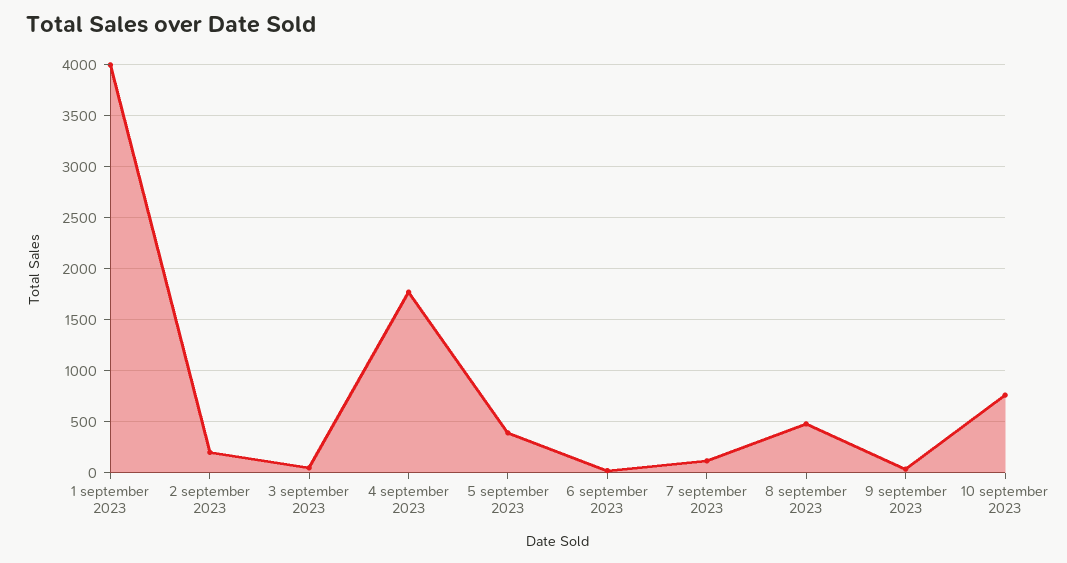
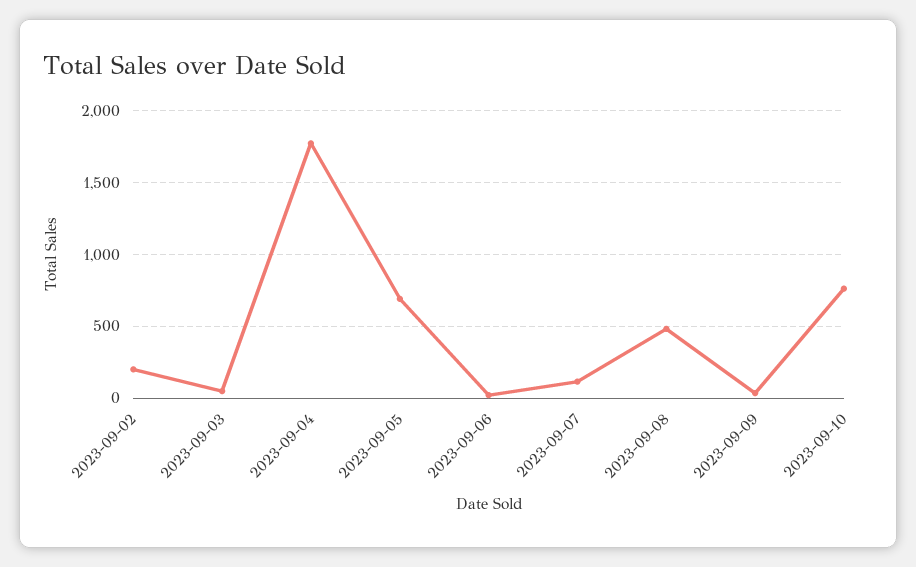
1 september 2023: 4000 -> none
5 september 2023: 400 -> 700

